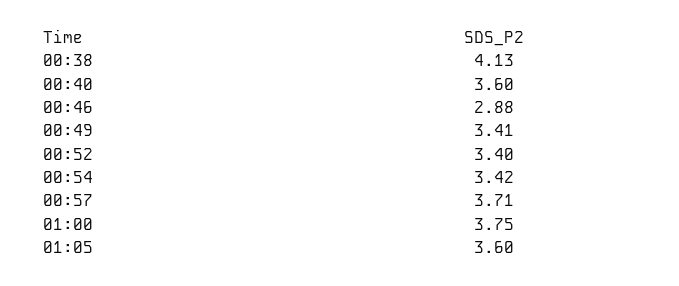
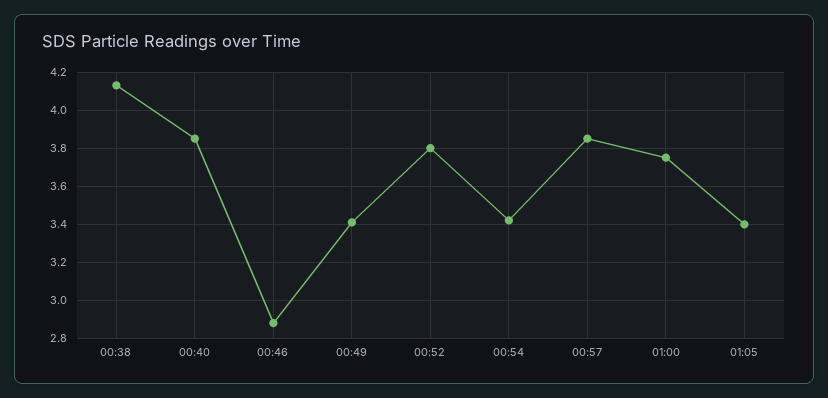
00:40: 3.6 -> 3.85
00:52: 3.4 -> 3.8
00:57: 3.71 -> 3.85
01:05: 3.6 -> 3.4

